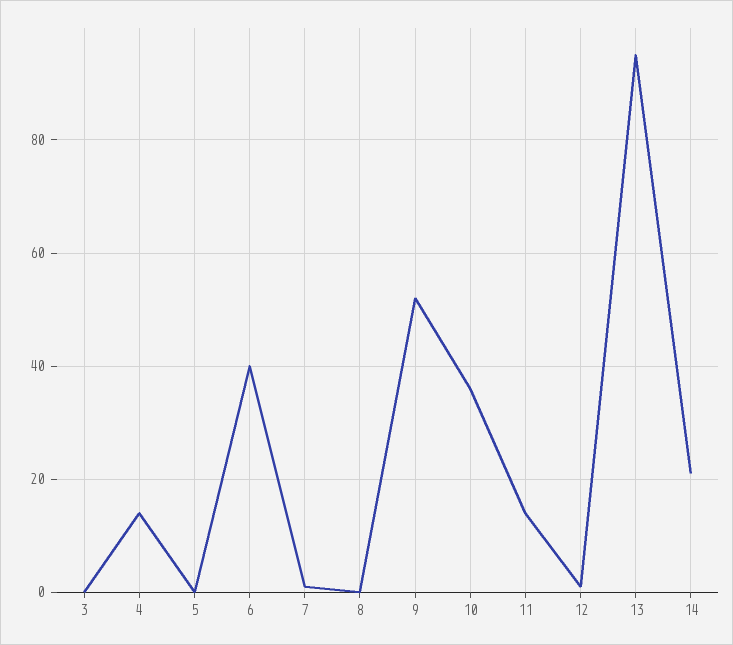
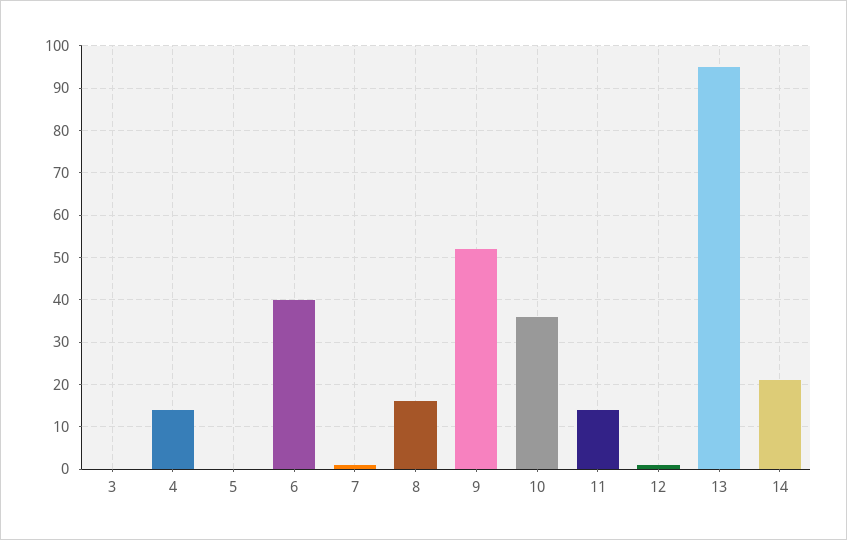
8: 0 -> 15

